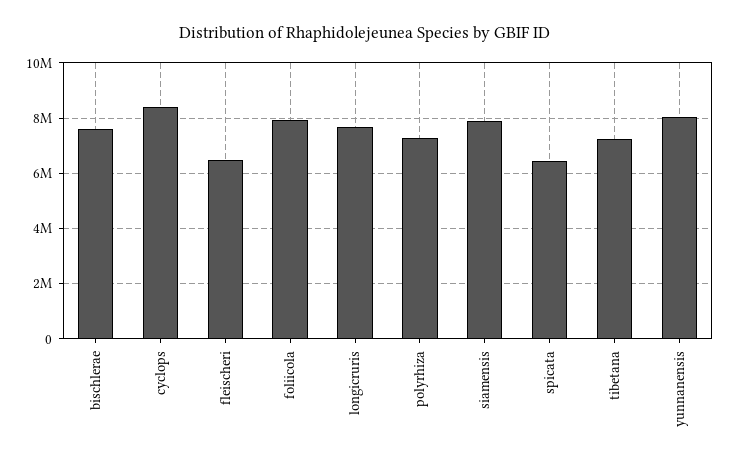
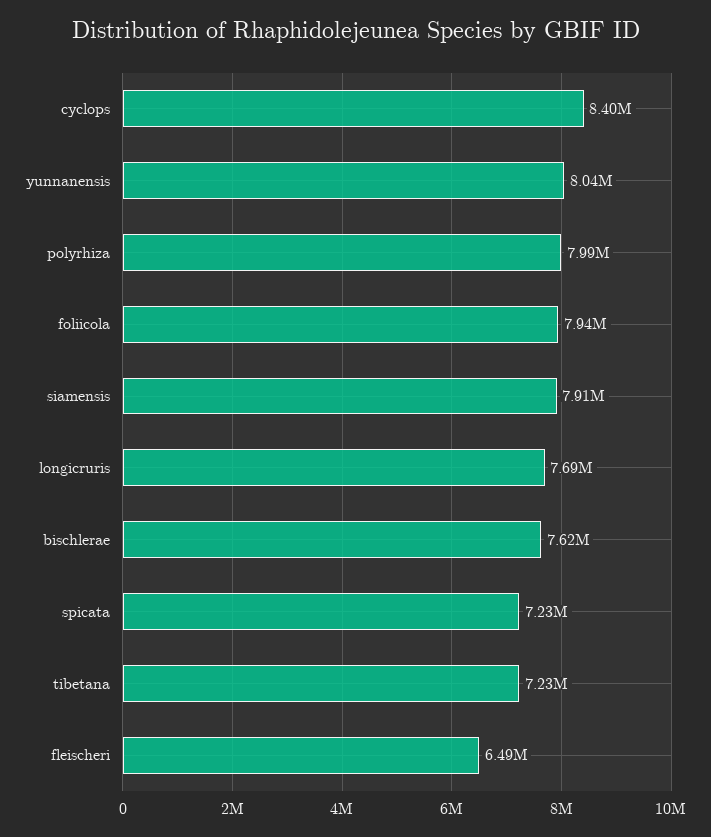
polyrhiza: 7250000 -> 7990000
spicata: 6500000 -> 7230000

